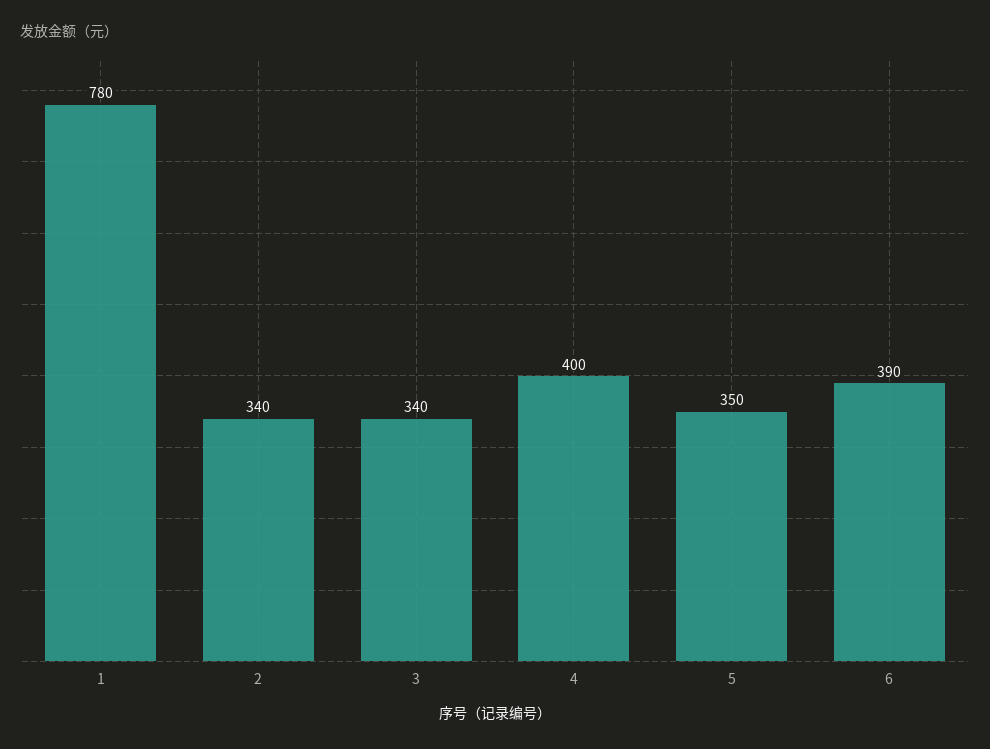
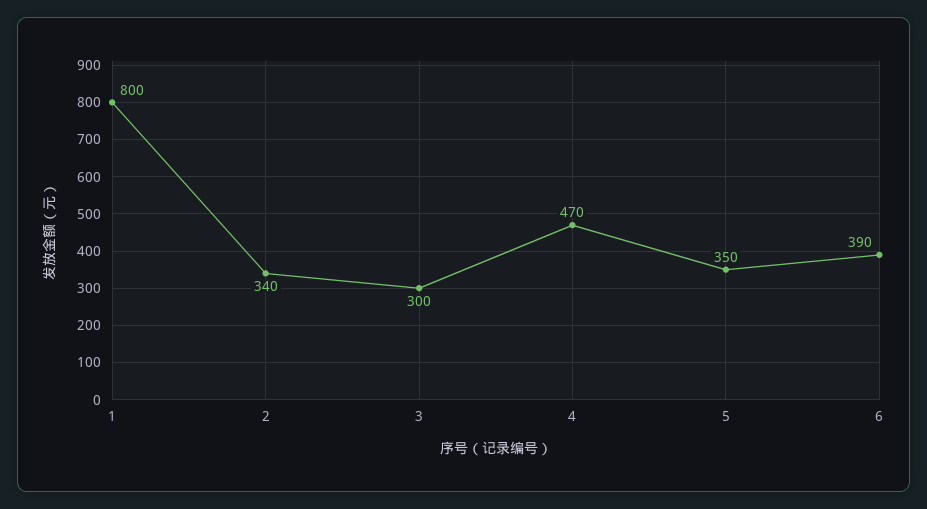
1: 780 -> 800
3: 340 -> 300
4: 400 -> 470

